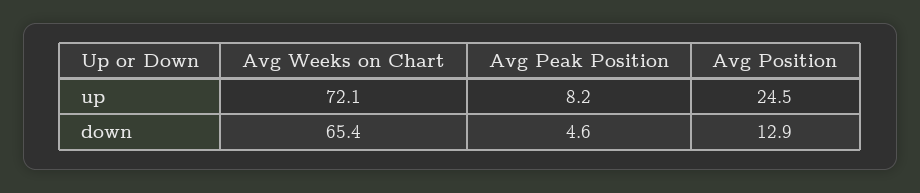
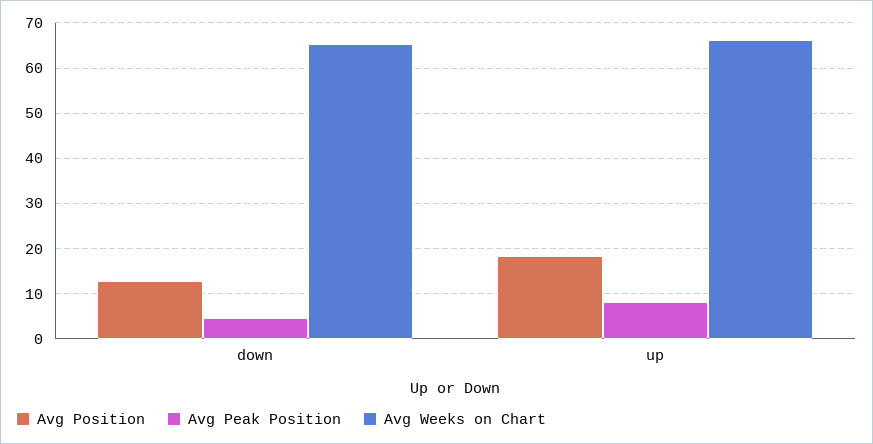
Avg Weeks on Chart, up: 72.1 -> 66
Avg Position, up: 24.5 -> 18

